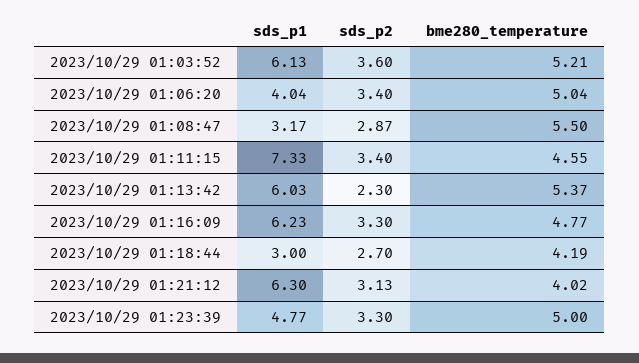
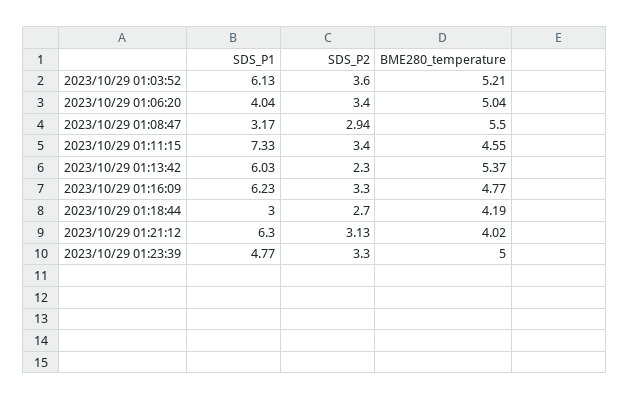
sds_p2, 2023/10/29 01:08:47: 2.87 -> 2.94

